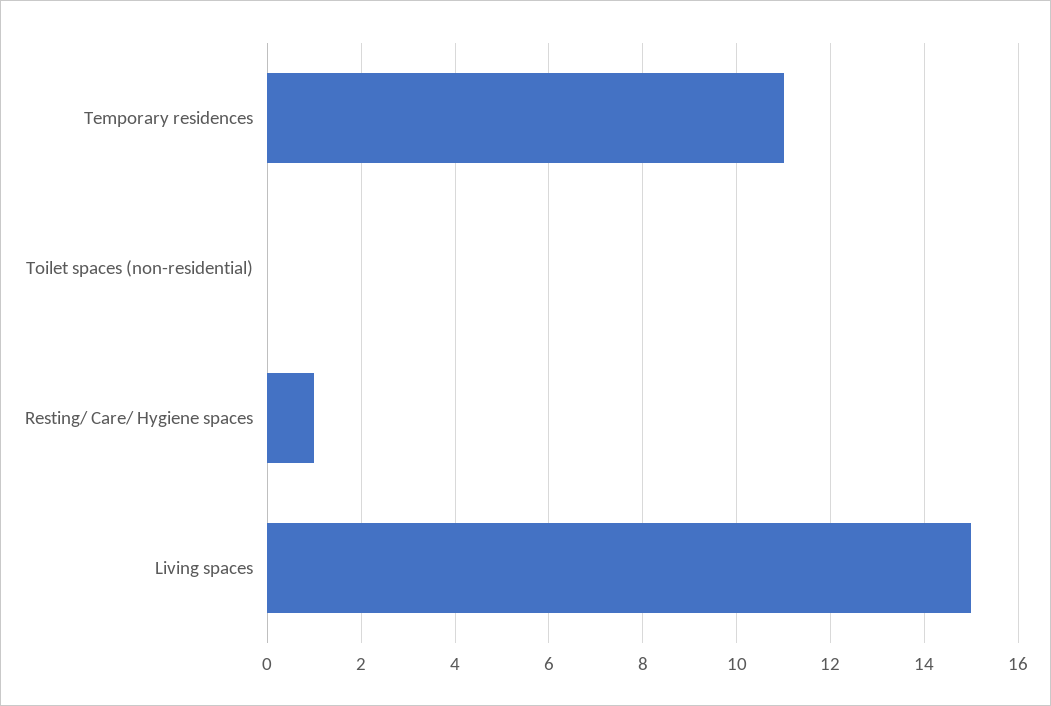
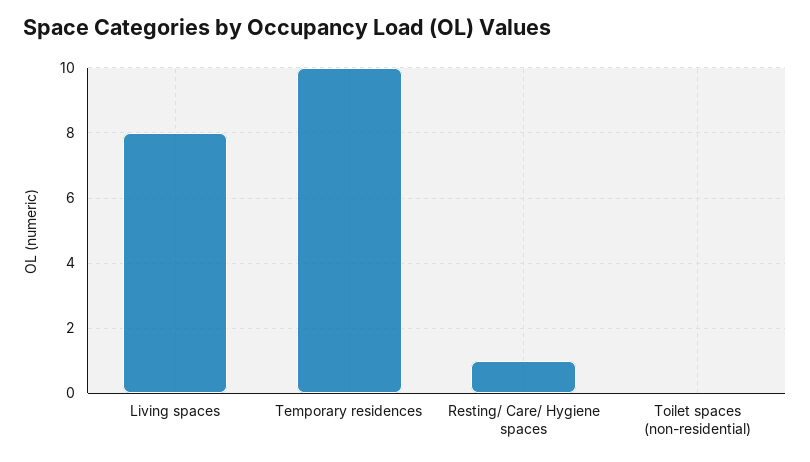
Temporary residences: 11 -> 10
Living spaces: 15 -> 8

